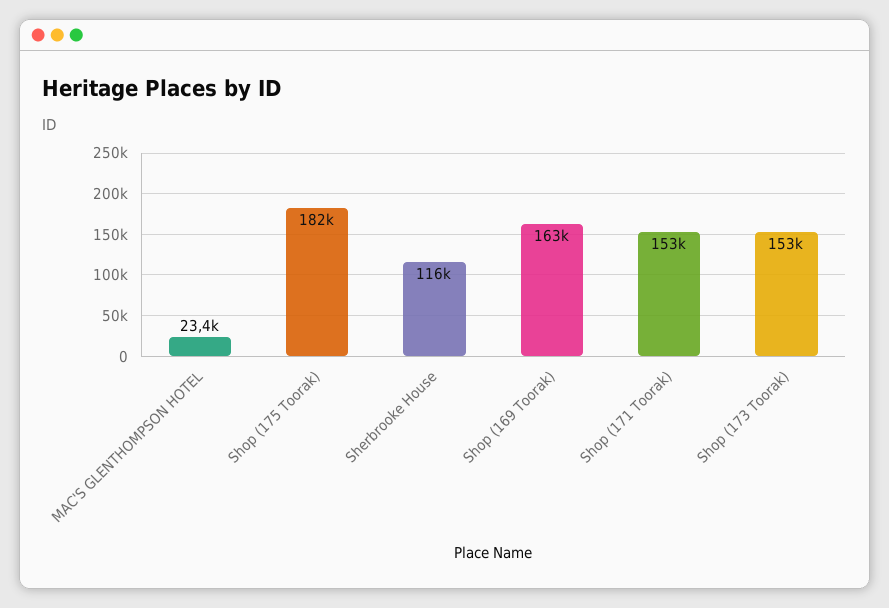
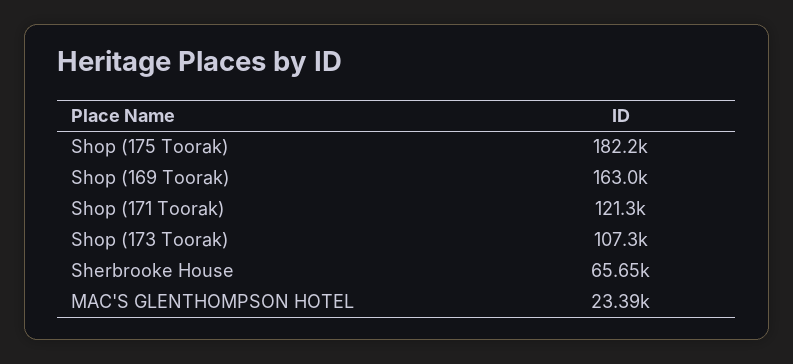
Sherbrooke House: 116000 -> 65650
Shop (171 Toorak): 153000 -> 121300
Shop (173 Toorak): 153000 -> 107300

